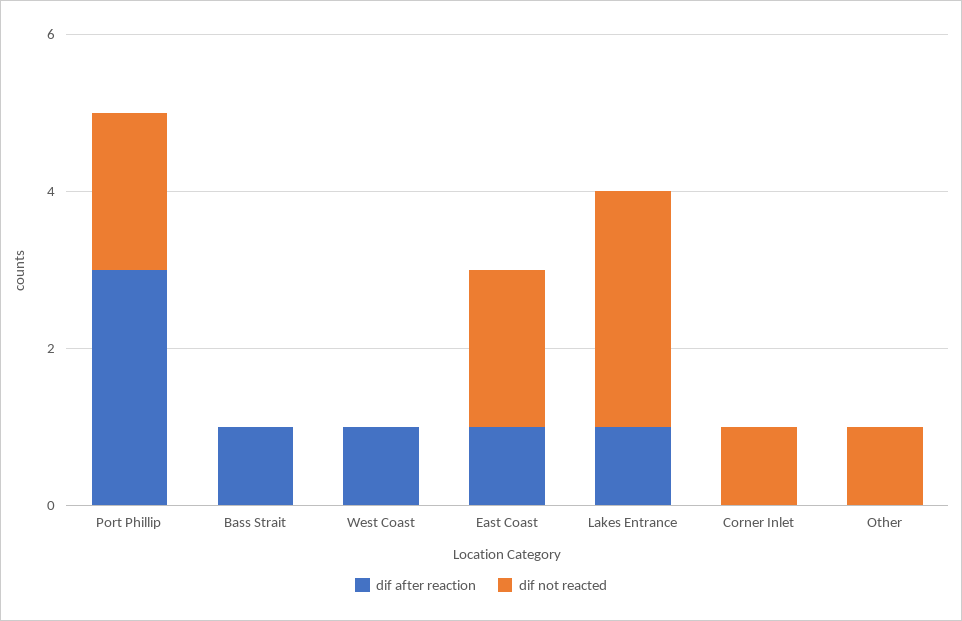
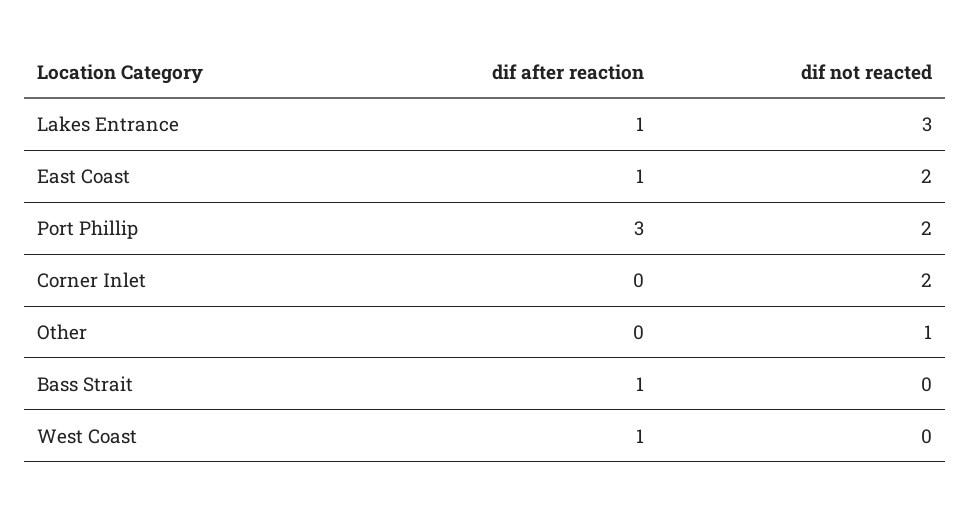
dif not reacted, Corner Inlet: 1 -> 2

